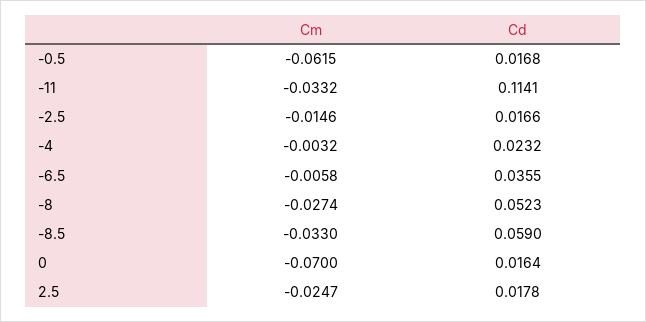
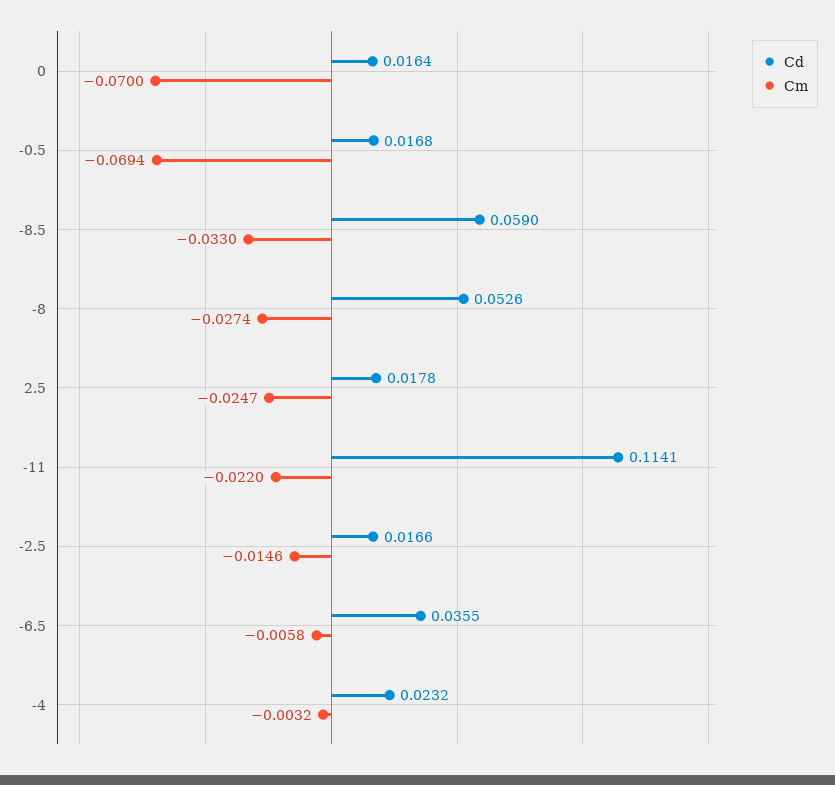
Cm, -0.5: -0.0615 -> -0.0694
Cm, -11: -0.0332 -> -0.022
Cd, -8: 0.0523 -> 0.0526

